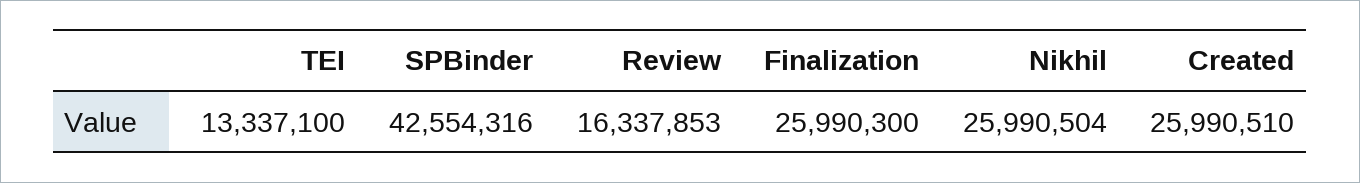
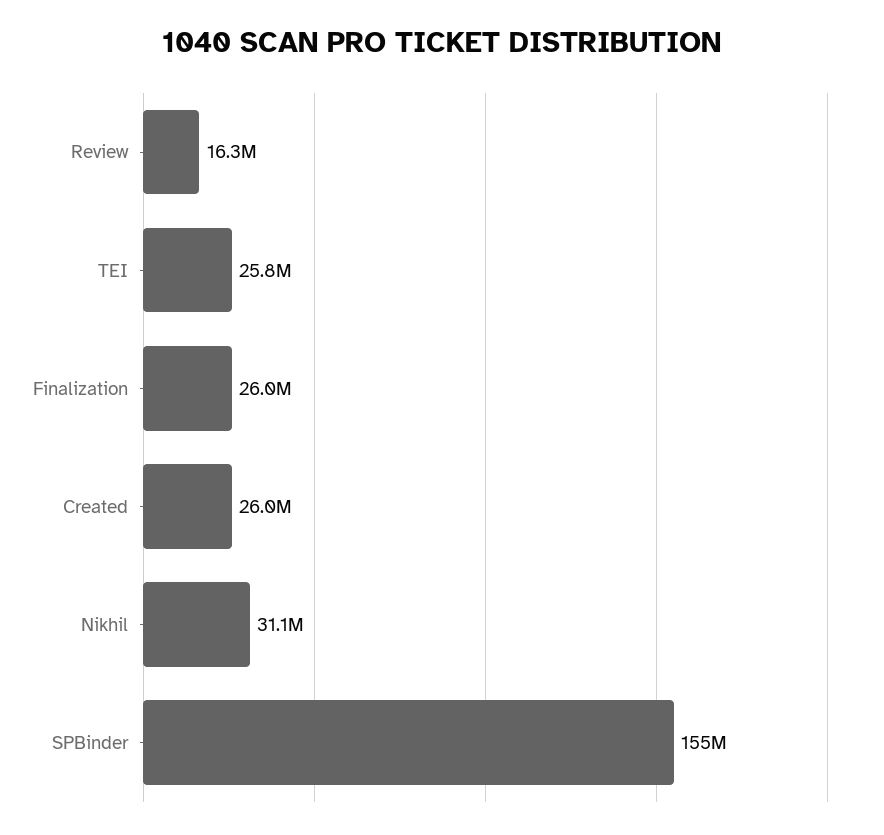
TEI: 13337100 -> 25800000
SPBinder: 42554316 -> 155000000
Nikhil: 25990504 -> 31100000

